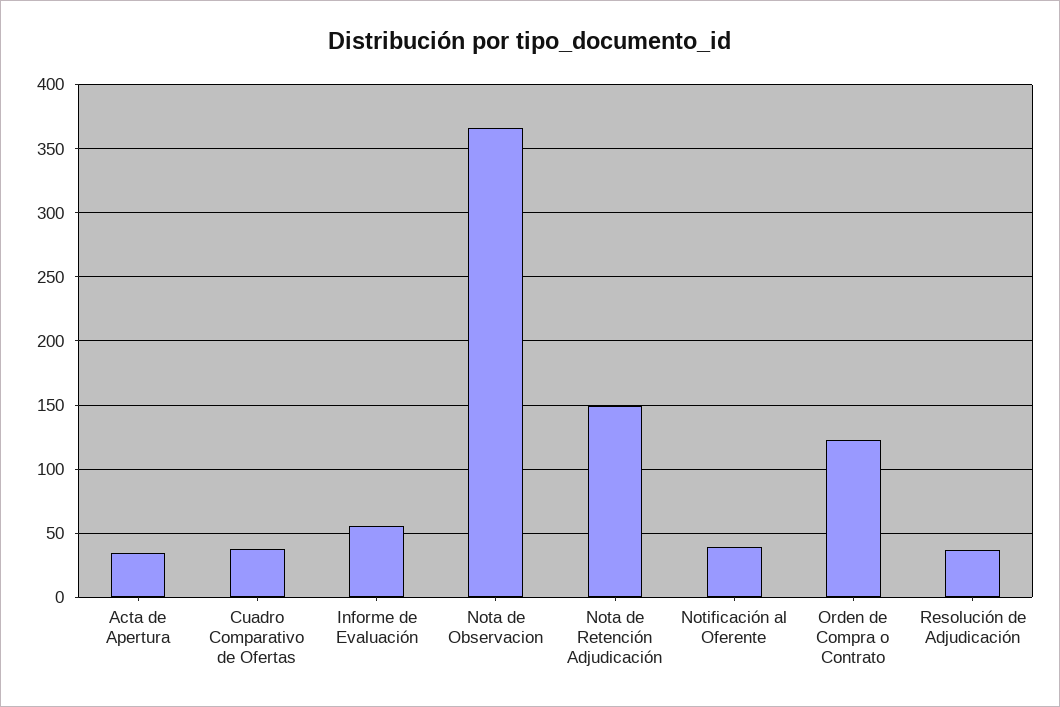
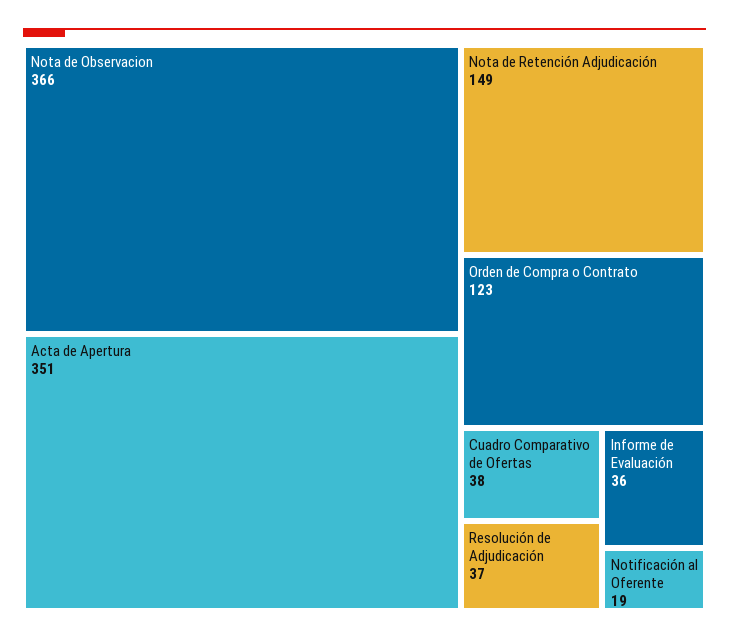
Acta de Apertura: 35 -> 351
Informe de Evaluación: 55 -> 36
Notificación al Oferente: 40 -> 19

